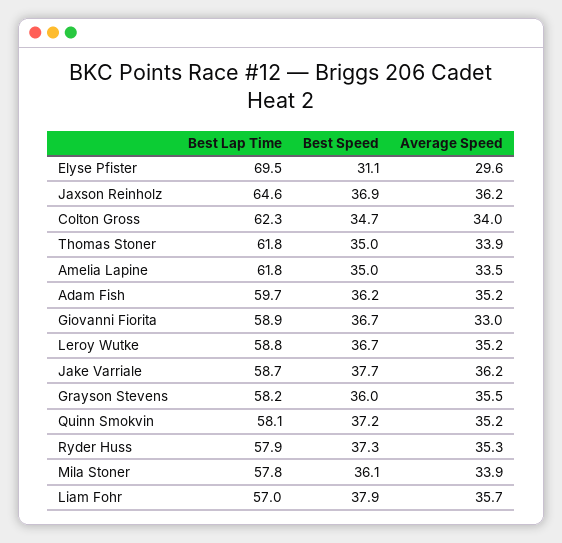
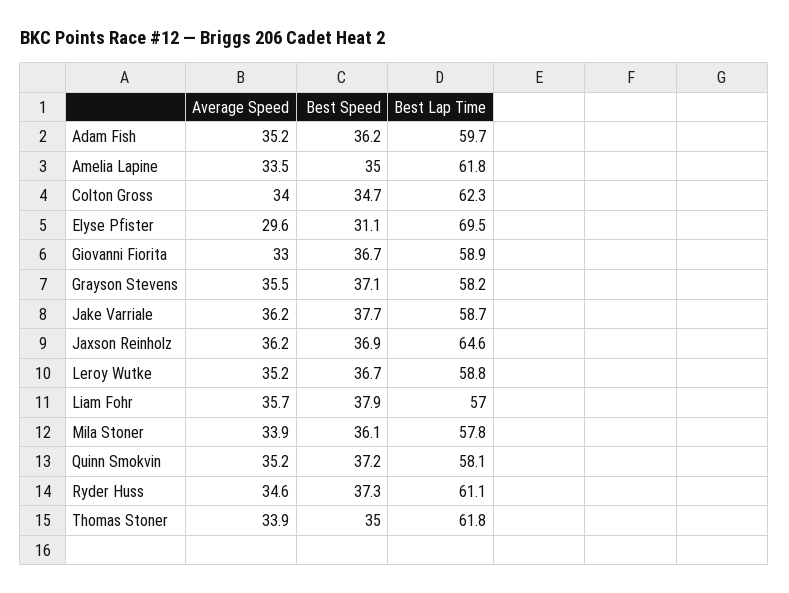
Best Speed, Grayson Stevens: 36 -> 37.1
Best Lap Time, Ryder Huss: 57.9 -> 61.1
Average Speed, Ryder Huss: 35.3 -> 34.6

